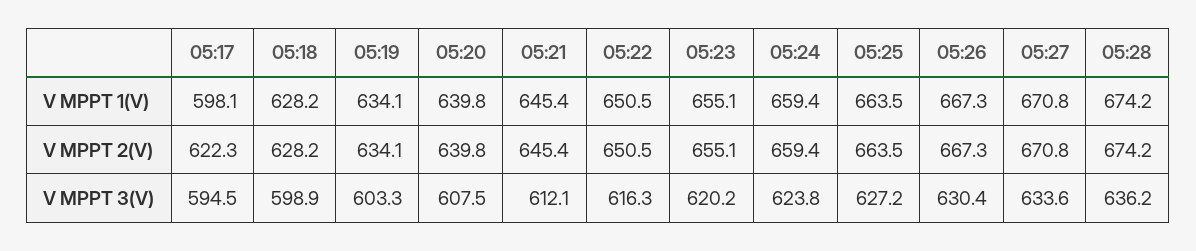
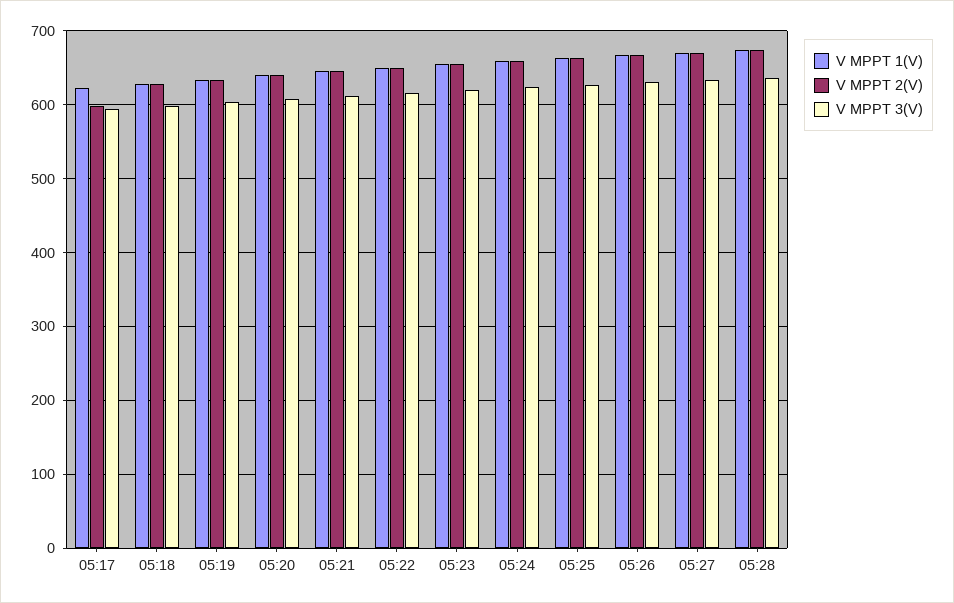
V MPPT 1(V), 05:17: 598.1 -> 620
V MPPT 2(V), 05:17: 622.3 -> 600

